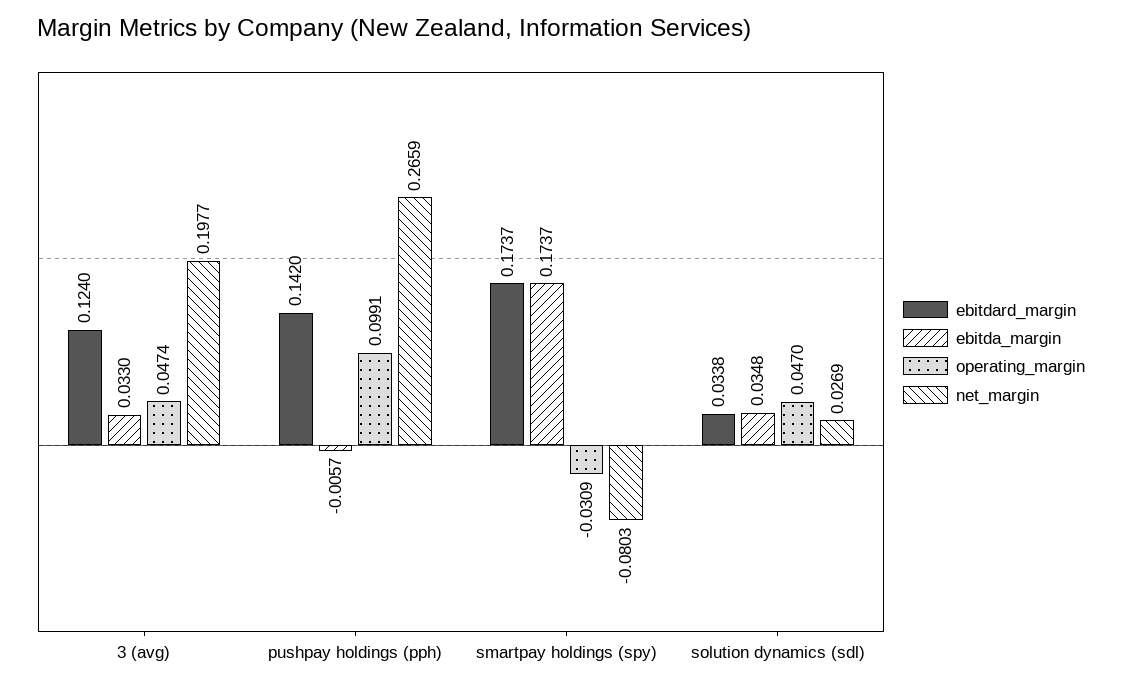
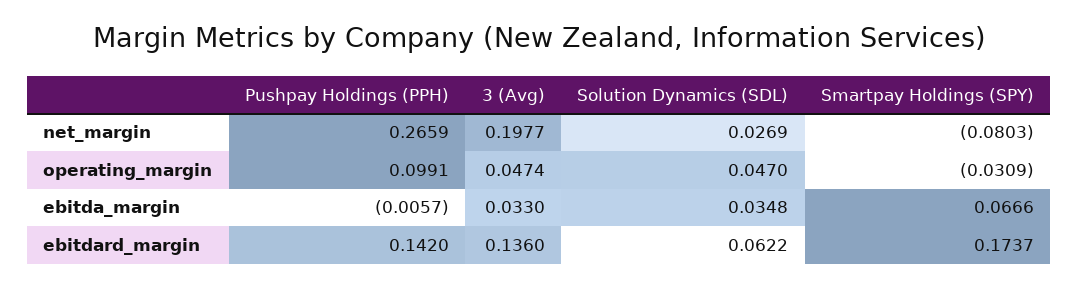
ebitdard_margin, 3 (avg): 0.124 -> 0.136
ebitda_margin, smartpay holdings (spy): 0.1737 -> 0.0666
ebitdard_margin, solution dynamics (sdl): 0.0338 -> 0.0622

